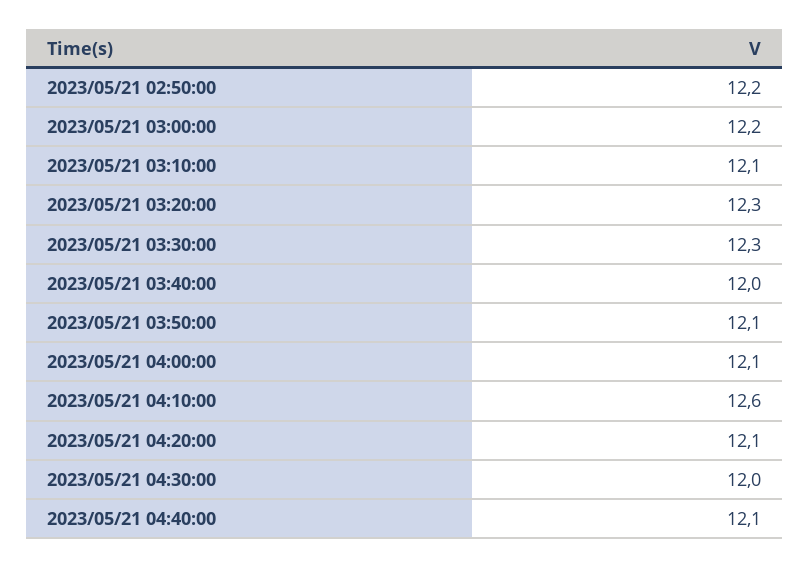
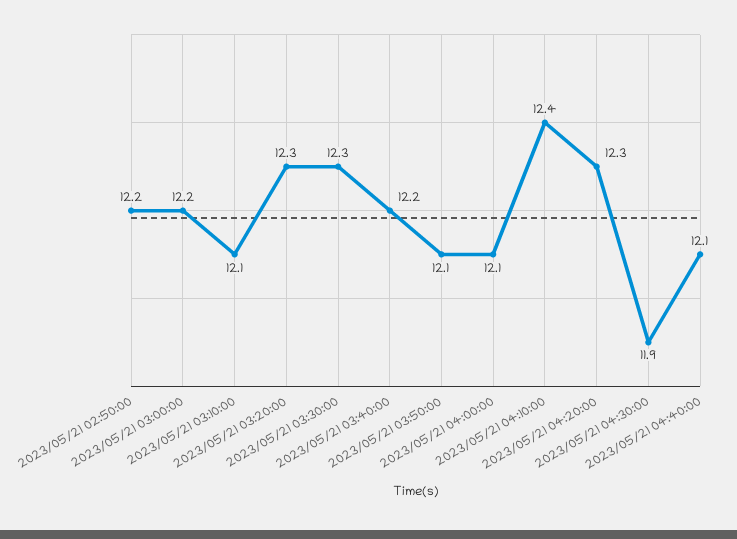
2023/05/21 03:40:00: 12 -> 12.2
2023/05/21 04:10:00: 12.6 -> 12.4
2023/05/21 04:20:00: 12.1 -> 12.3
2023/05/21 04:30:00: 12 -> 11.9

